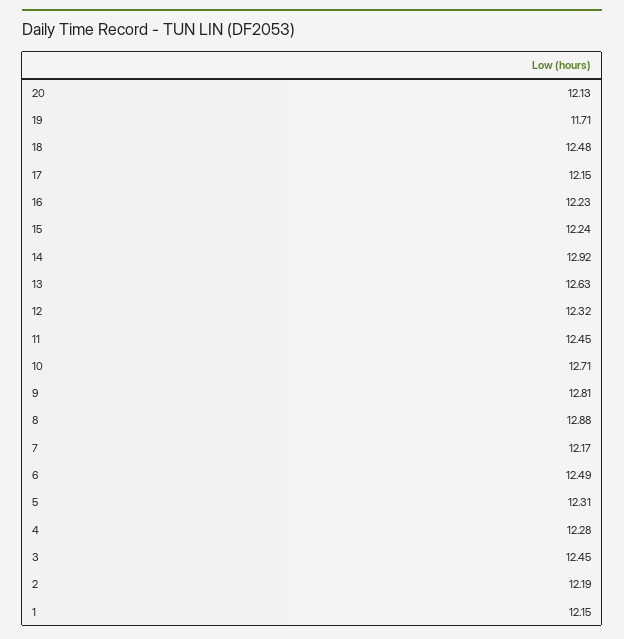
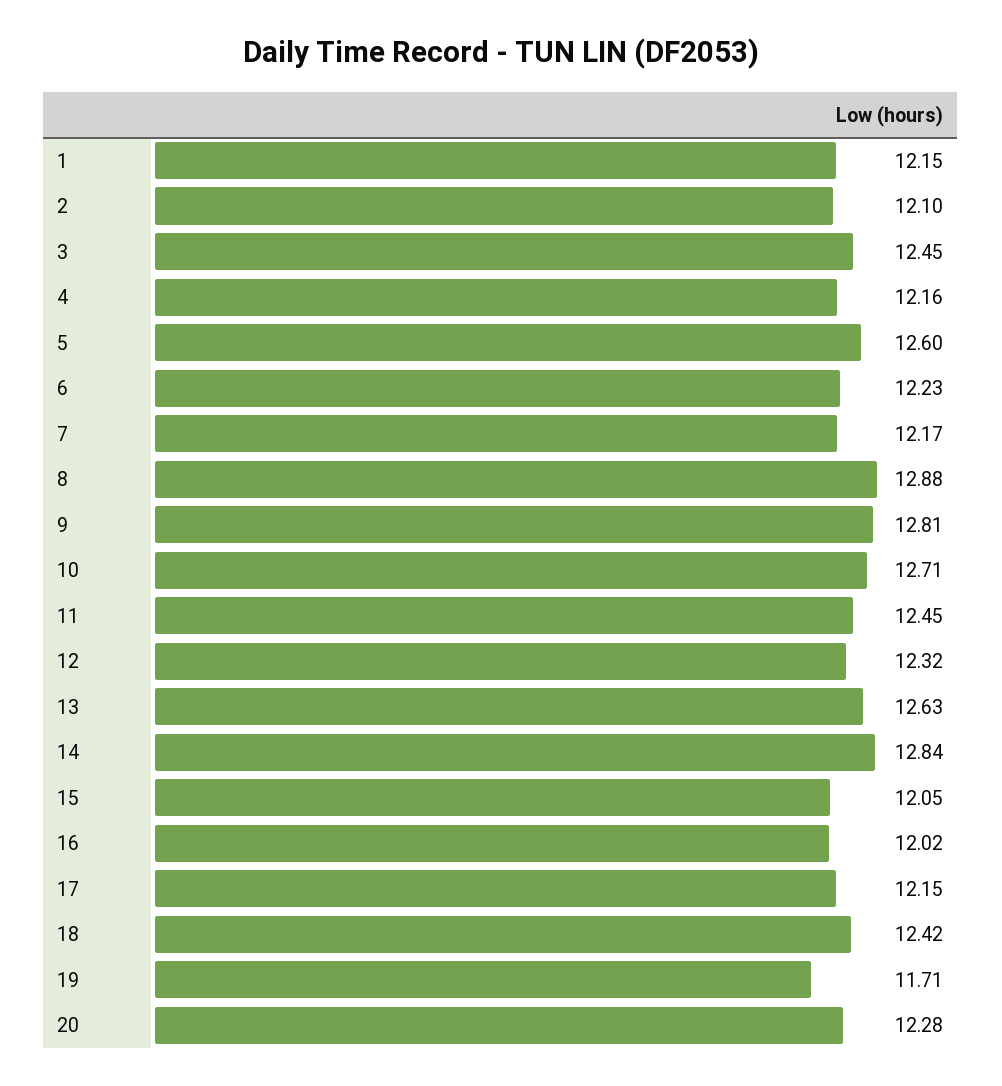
20: 12.13 -> 12.28
18: 12.48 -> 12.42
16: 12.23 -> 12.02
15: 12.24 -> 12.05
14: 12.92 -> 12.84
6: 12.49 -> 12.23
5: 12.31 -> 12.6
4: 12.28 -> 12.16
2: 12.19 -> 12.1

